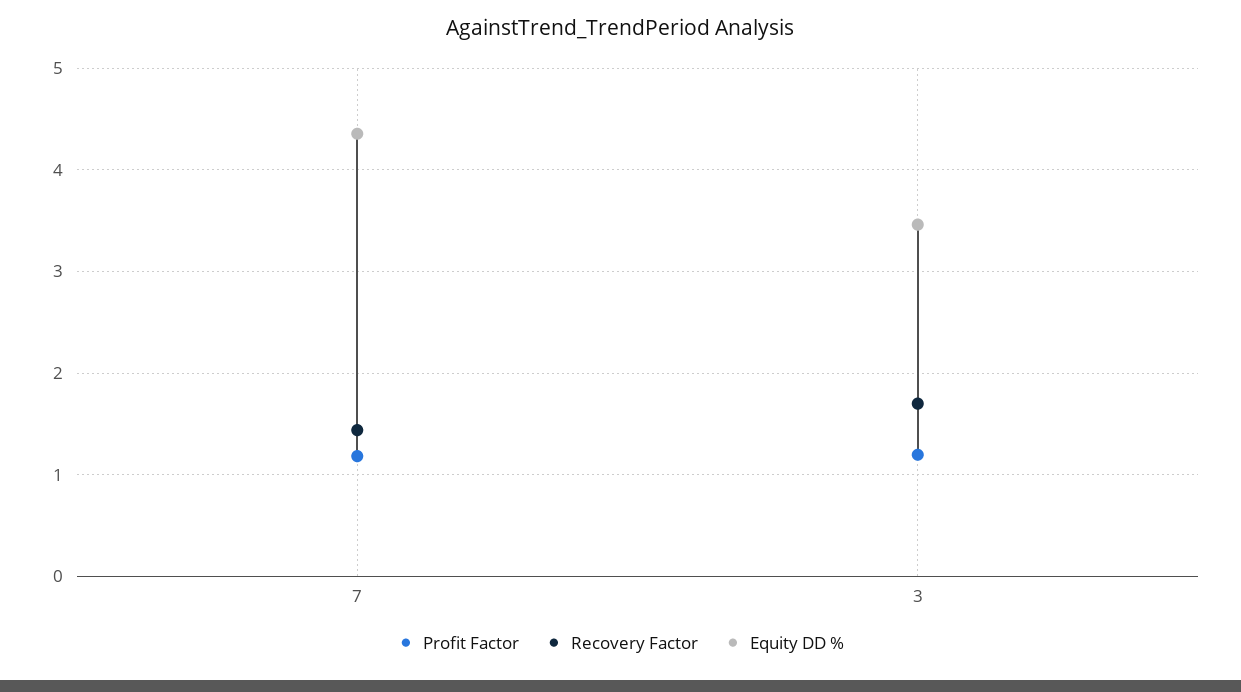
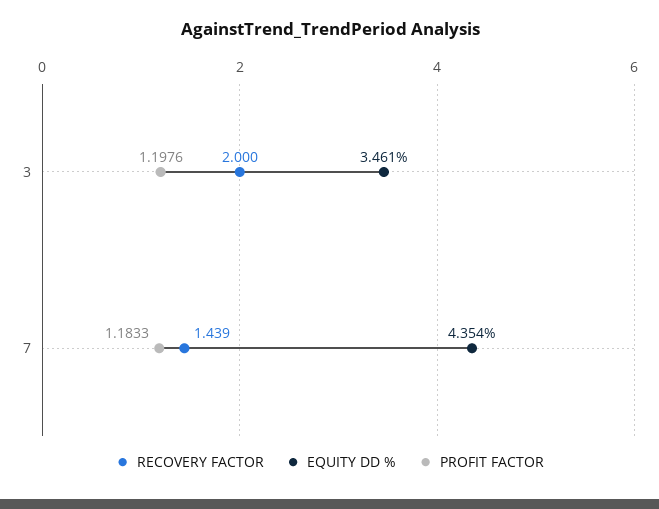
Recovery Factor, 3: 1.7 -> 2

